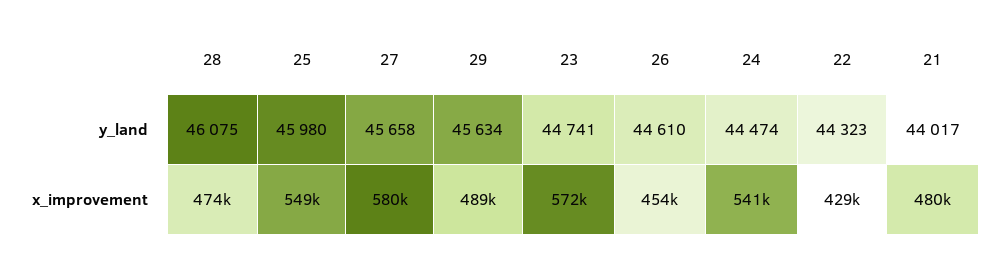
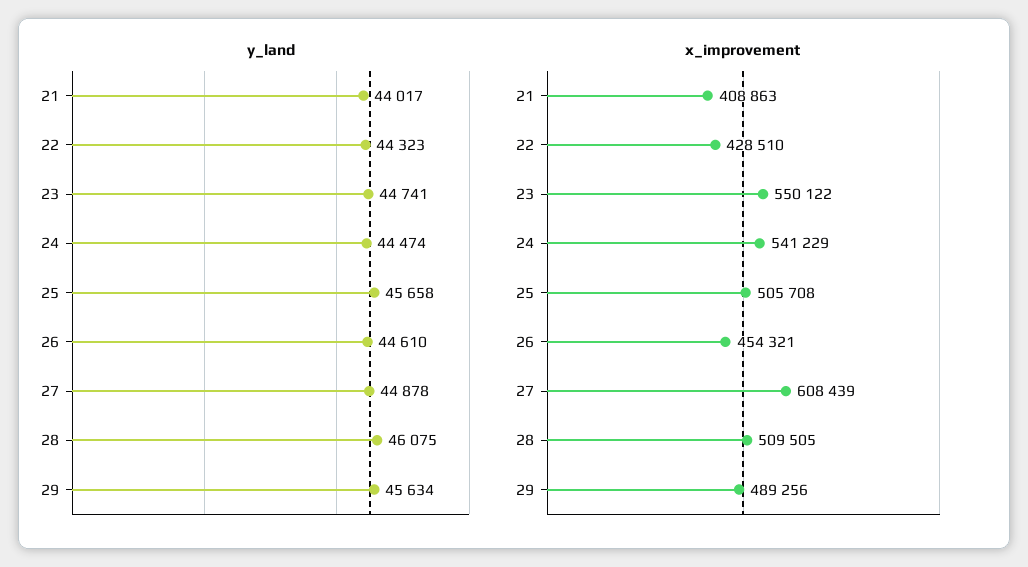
y_land, 25: 45980 -> 45658
y_land, 27: 45658 -> 44878
x_improvement, 28: 474000 -> 509505
x_improvement, 25: 549000 -> 505708
x_improvement, 27: 580000 -> 608439
x_improvement, 23: 572000 -> 550122
x_improvement, 21: 480000 -> 408863

